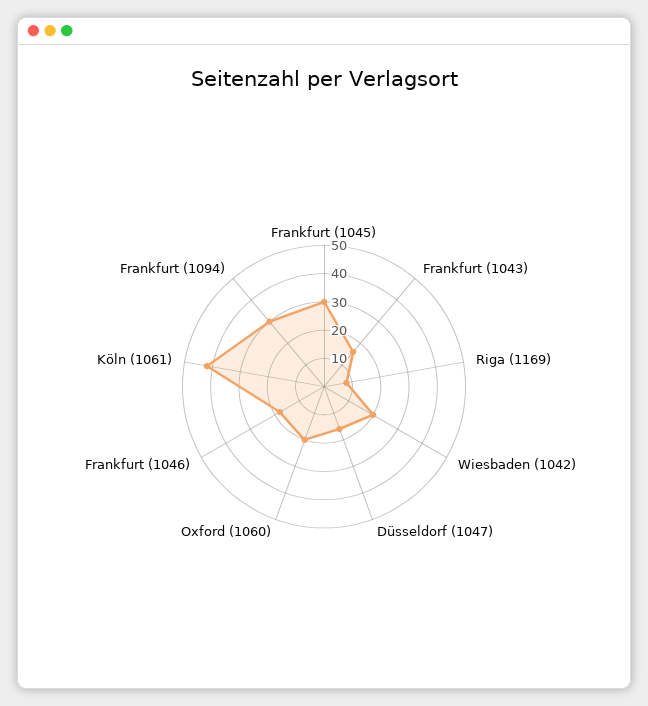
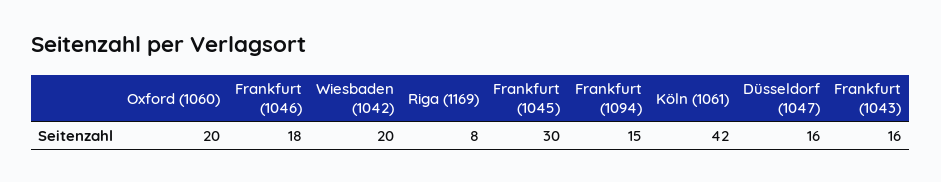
Frankfurt (1094): 30 -> 15

